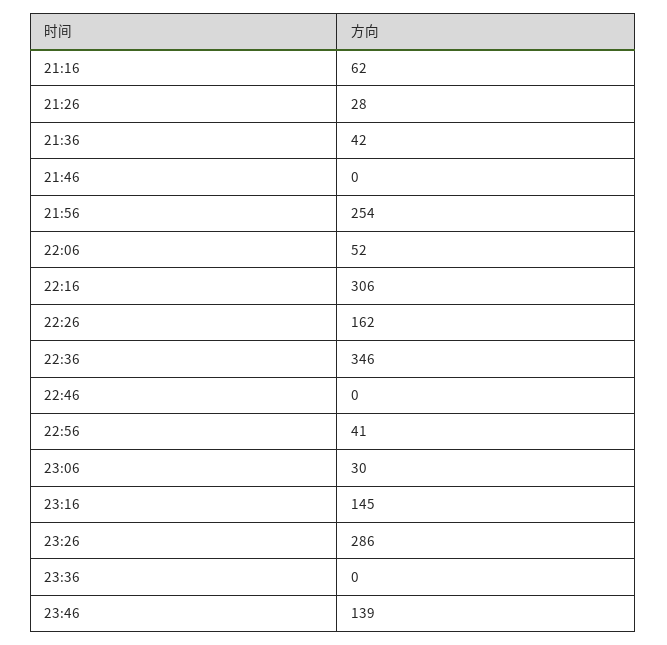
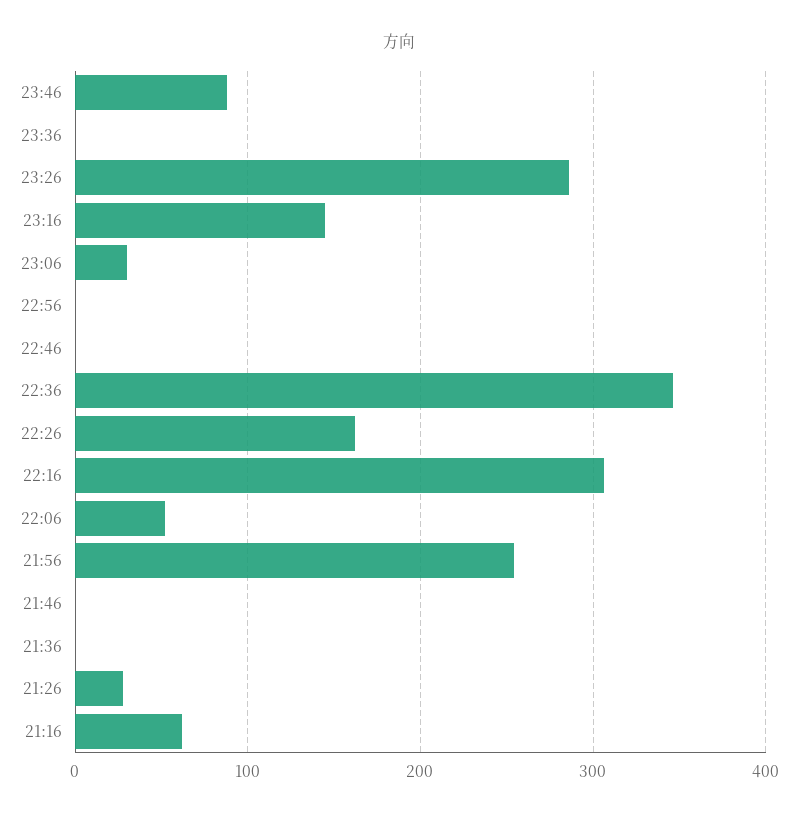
21:36: 42 -> 0
22:56: 41 -> 0
23:46: 139 -> 90

